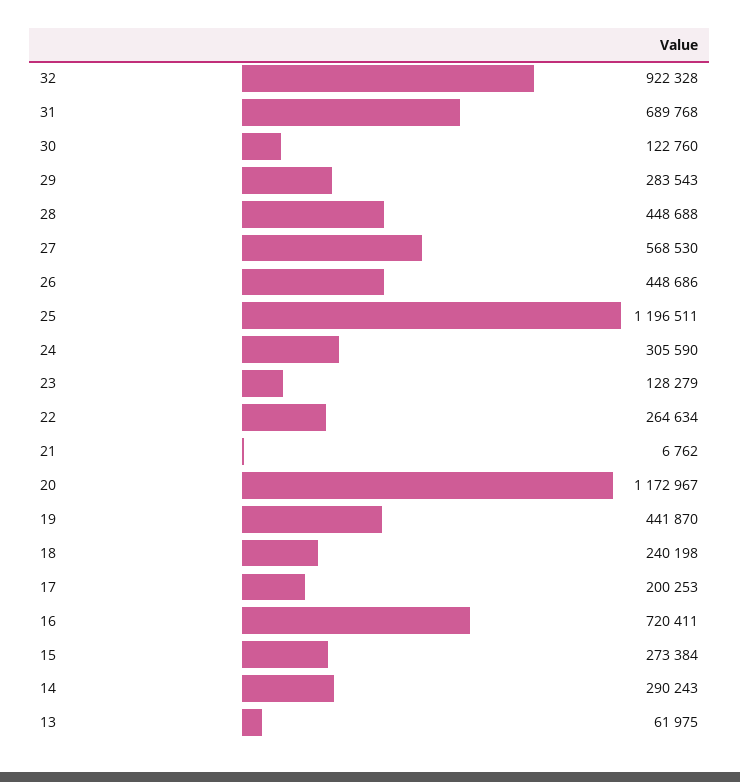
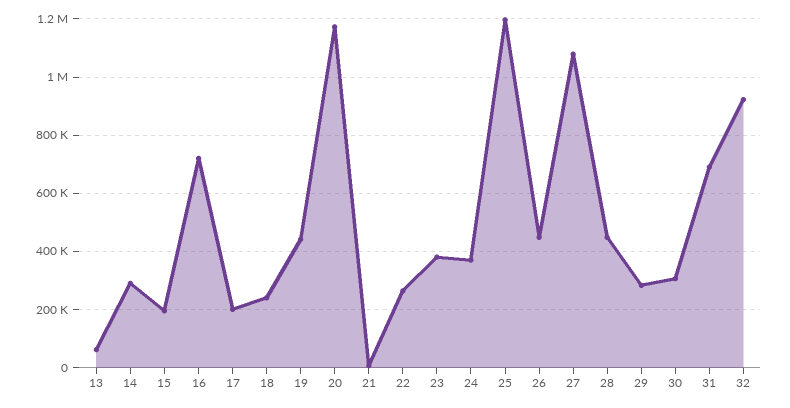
30: 122760 -> 300000
27: 568530 -> 1075000
24: 305590 -> 375000
23: 128279 -> 375000
15: 273384 -> 200000

